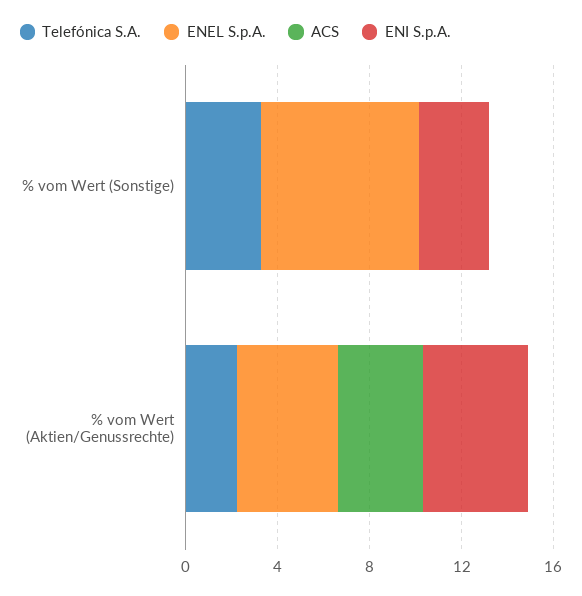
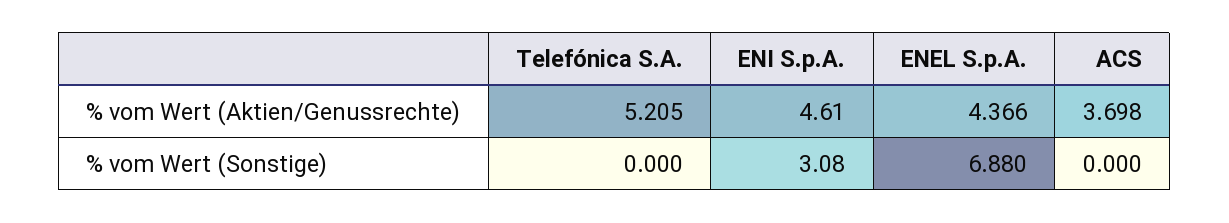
Telefónica S.A., % vom Wert (Sonstige): 3 -> 0
Telefónica S.A., % vom Wert (Aktien/Genussrechte): 2 -> 5.205

